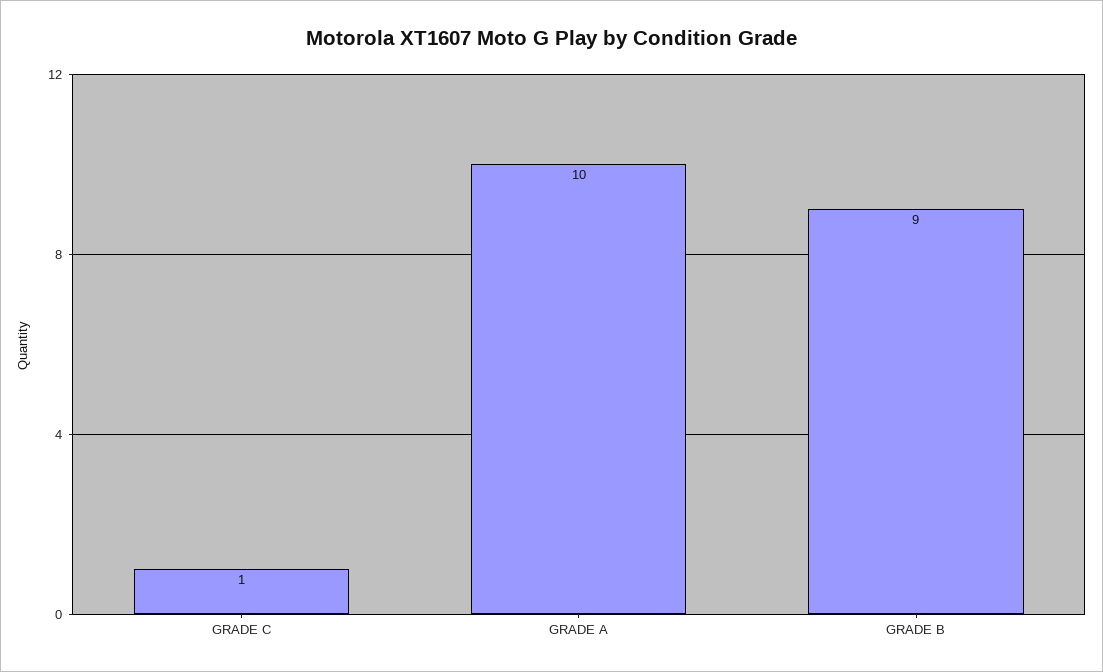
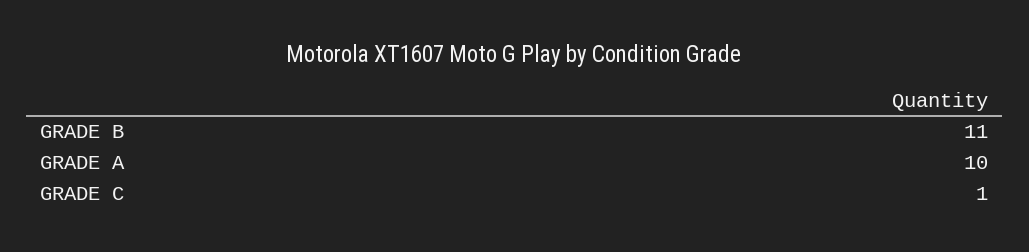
GRADE B: 9 -> 11

